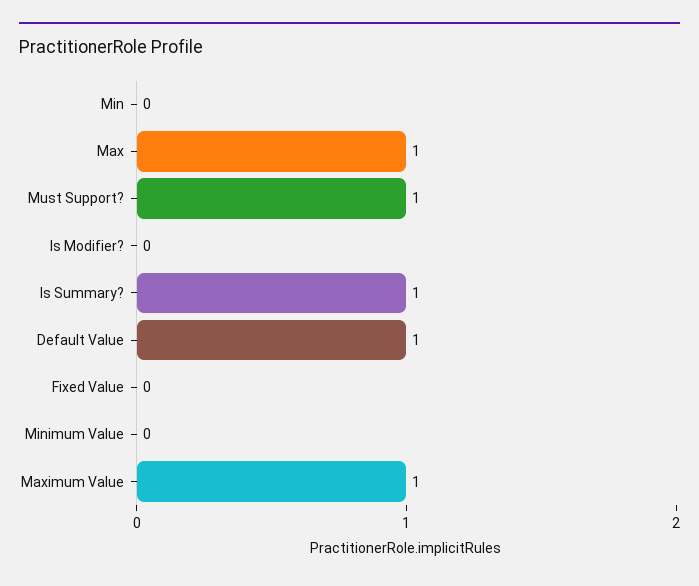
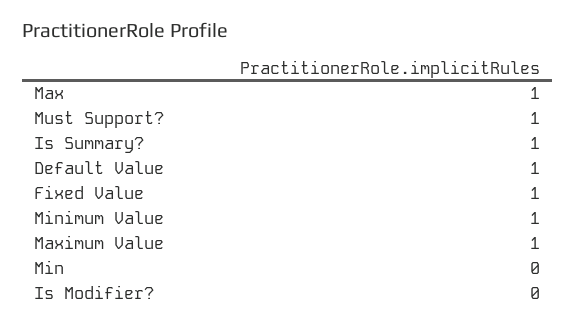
Fixed Value: 0 -> 1
Minimum Value: 0 -> 1

